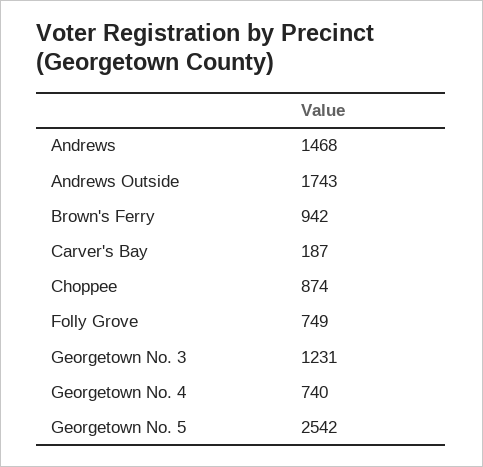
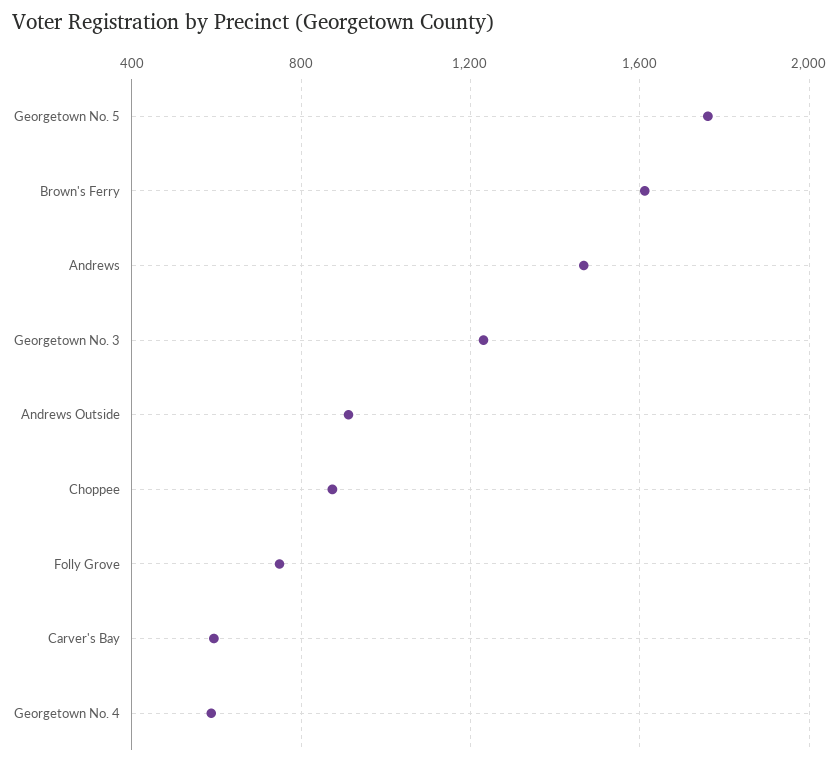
Andrews Outside: 1743 -> 900
Brown's Ferry: 942 -> 1600
Carver's Bay: 187 -> 600
Georgetown No. 4: 740 -> 600
Georgetown No. 5: 2542 -> 1750

